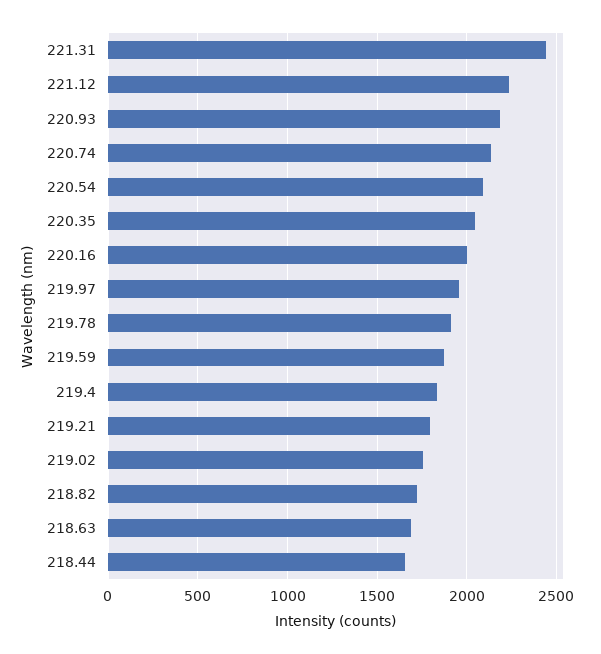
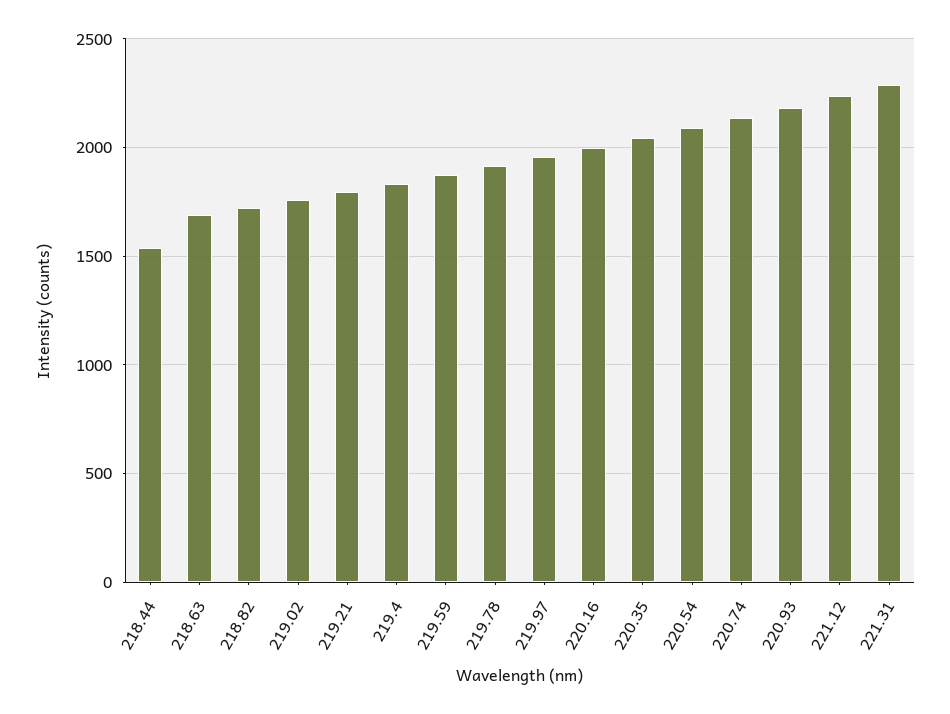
221.31: 2450 -> 2300
218.44: 1650 -> 1550

